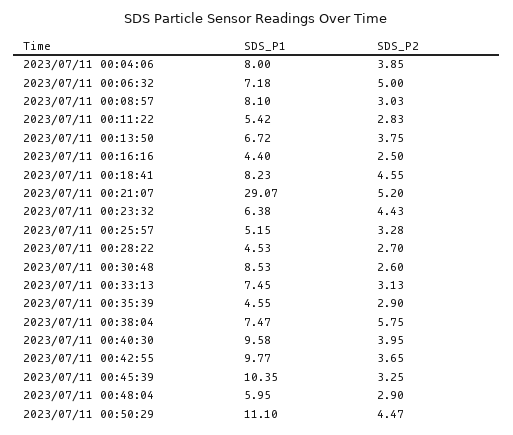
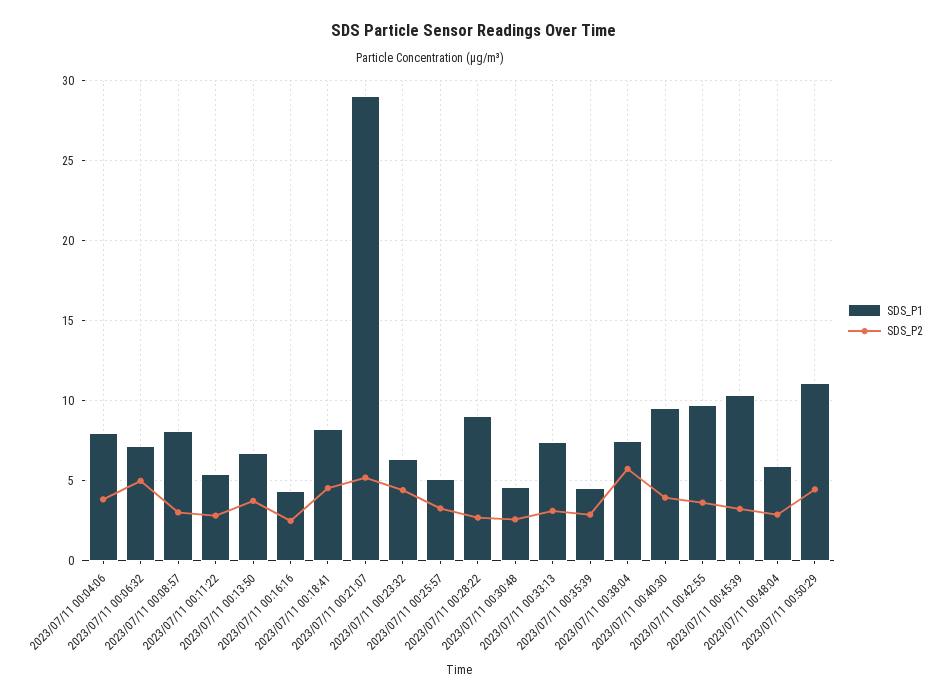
SDS_P1, 2023/07/11 00:28:22: 4.53 -> 9
SDS_P1, 2023/07/11 00:30:48: 8.53 -> 4.5

